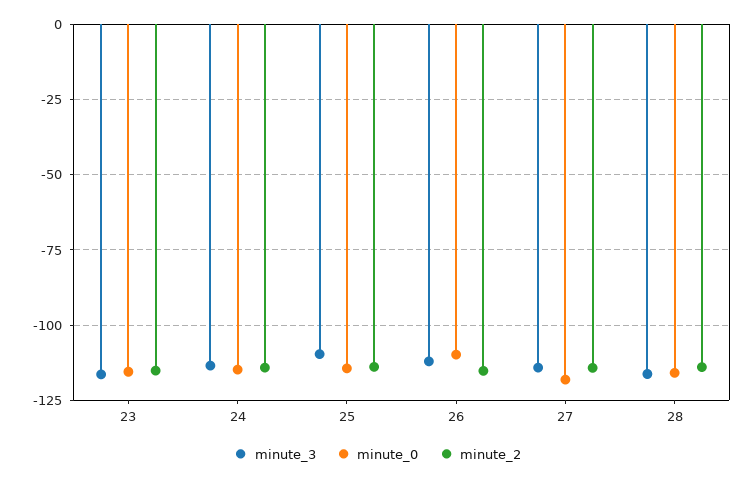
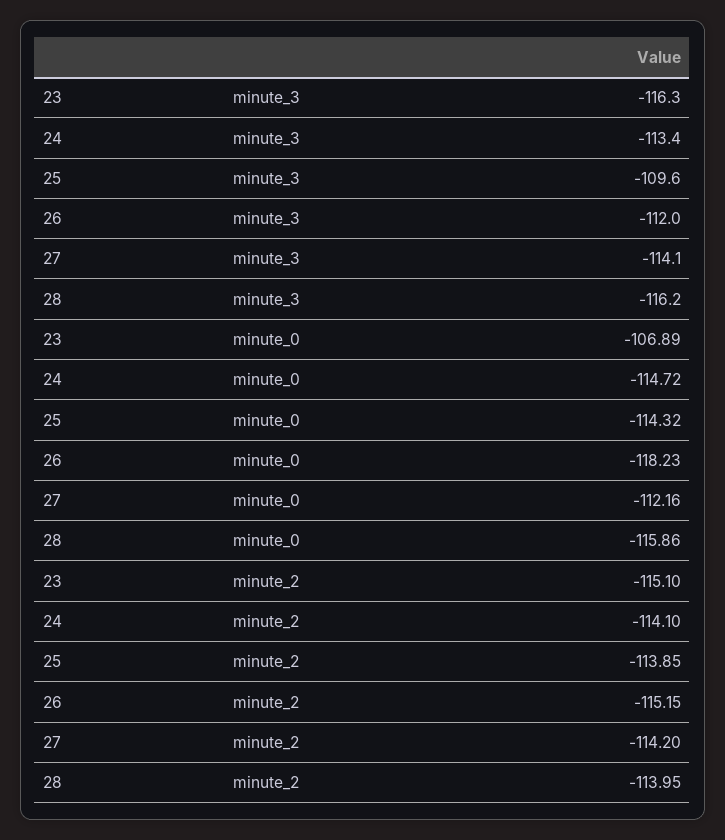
minute_0, 23: -115 -> -106.89
minute_0, 26: -110 -> -118.23
minute_0, 27: -117.5 -> -112.16

